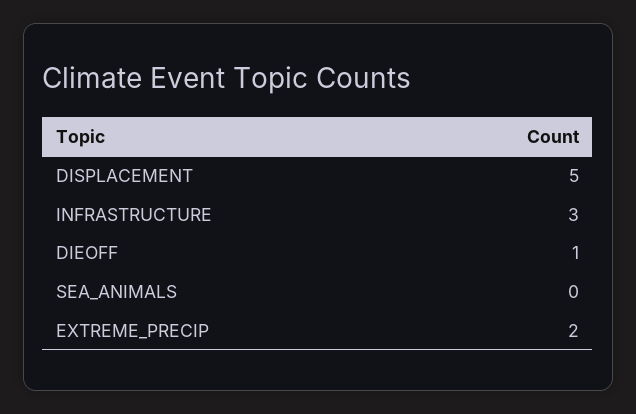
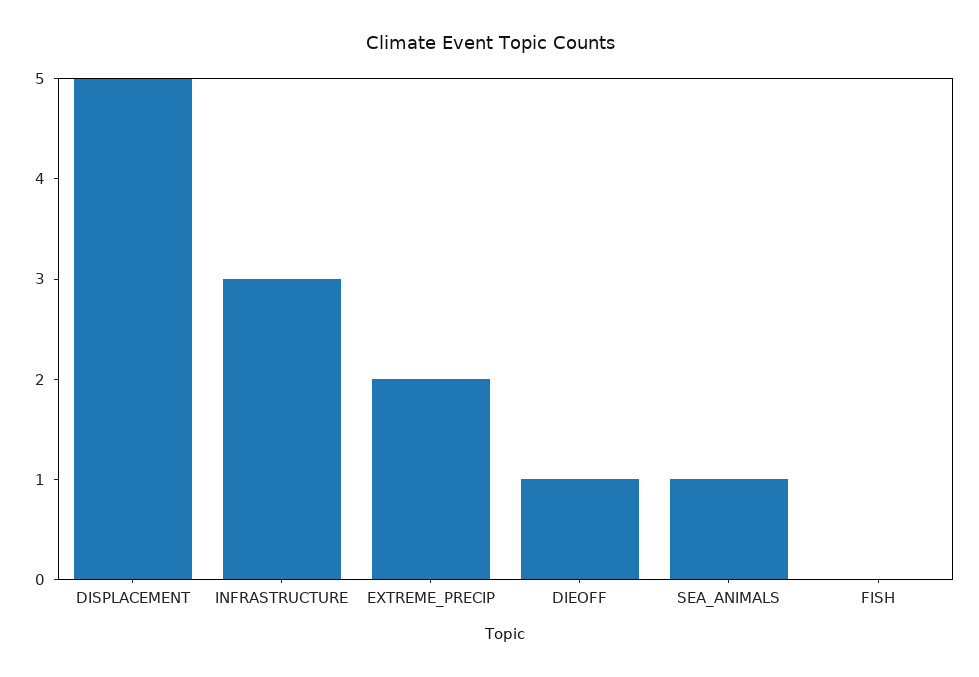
SEA_ANIMALS: 0 -> 1
FISH: none -> 0

